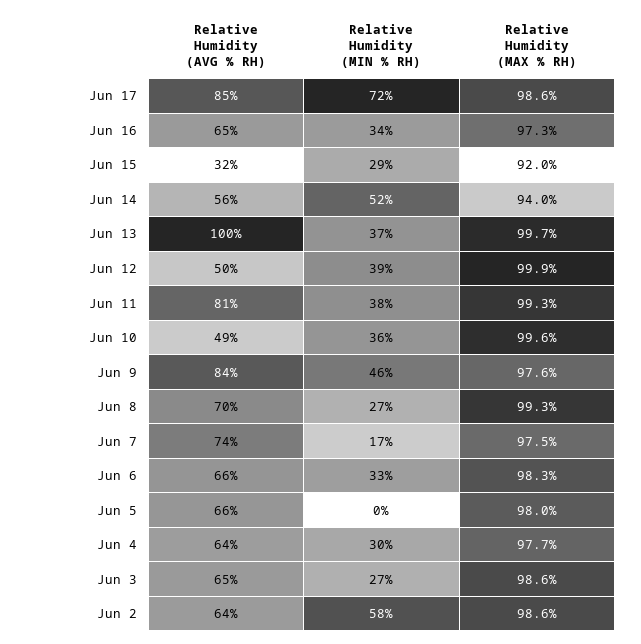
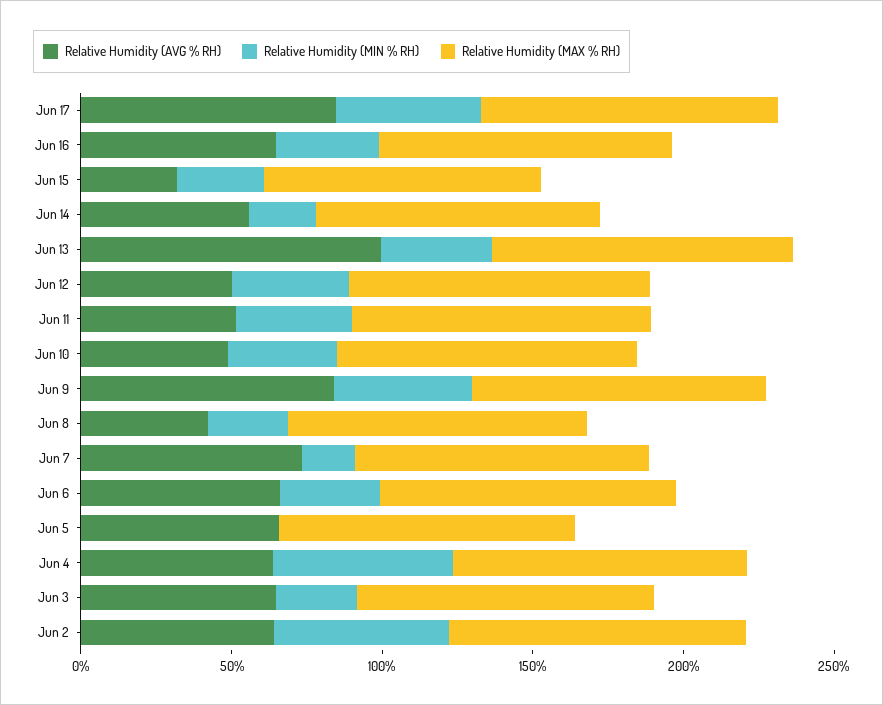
Relative Humidity (MIN % RH), Jun 17: 72 -> 50
Relative Humidity (MIN % RH), Jun 14: 52 -> 20
Relative Humidity (AVG % RH), Jun 11: 81 -> 50
Relative Humidity (AVG % RH), Jun 8: 70 -> 40
Relative Humidity (MIN % RH), Jun 4: 30 -> 60

